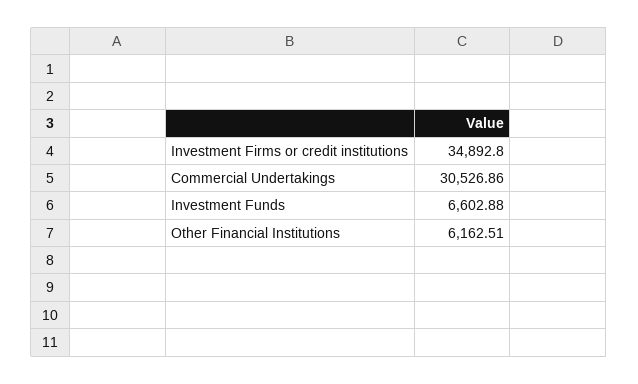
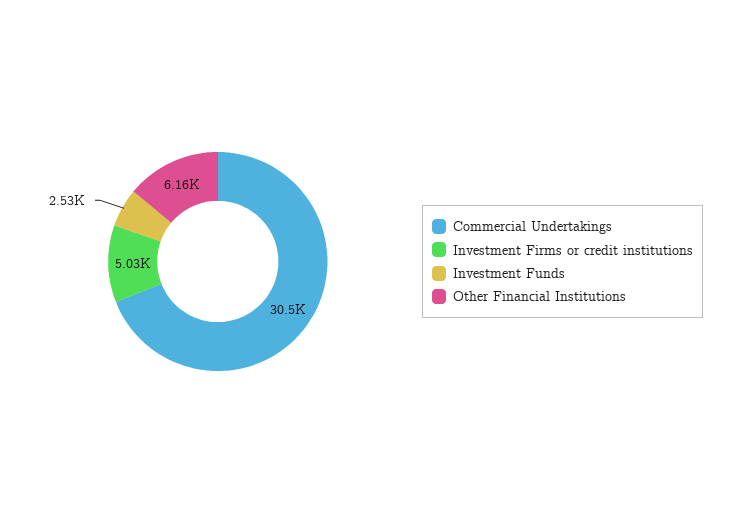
Investment Firms or credit institutions: 34892.8 -> 5030
Investment Funds: 6602.88 -> 2530

